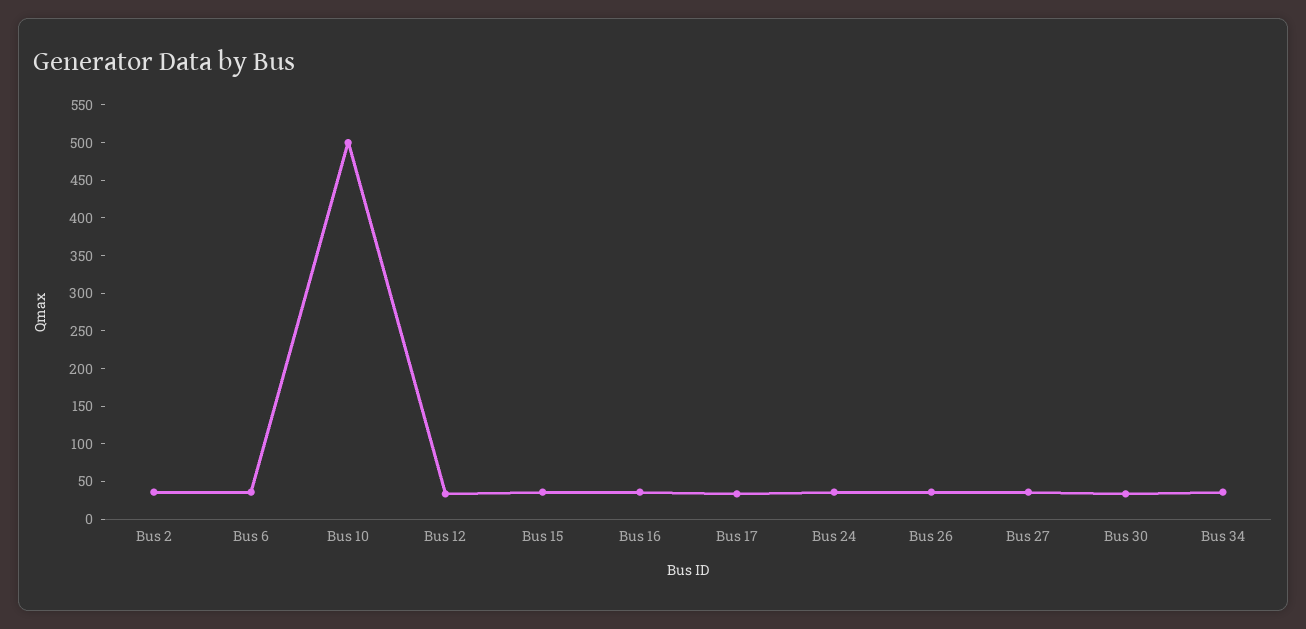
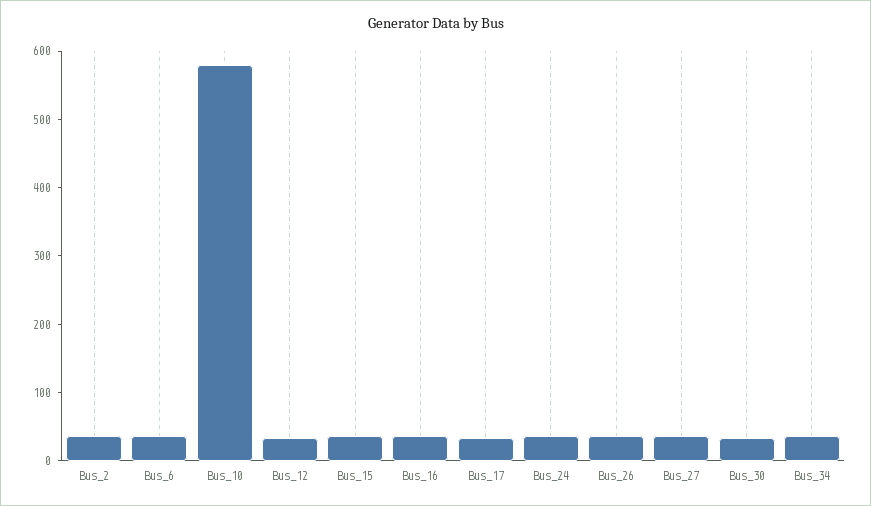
Bus 10: 500 -> 580

